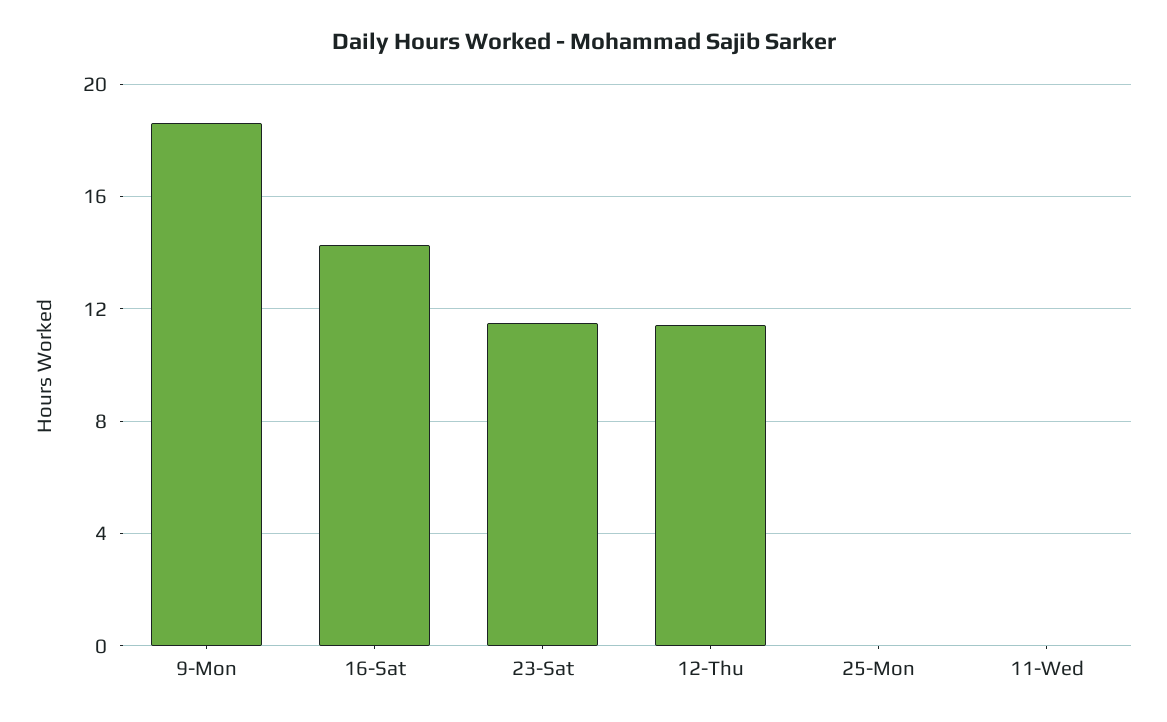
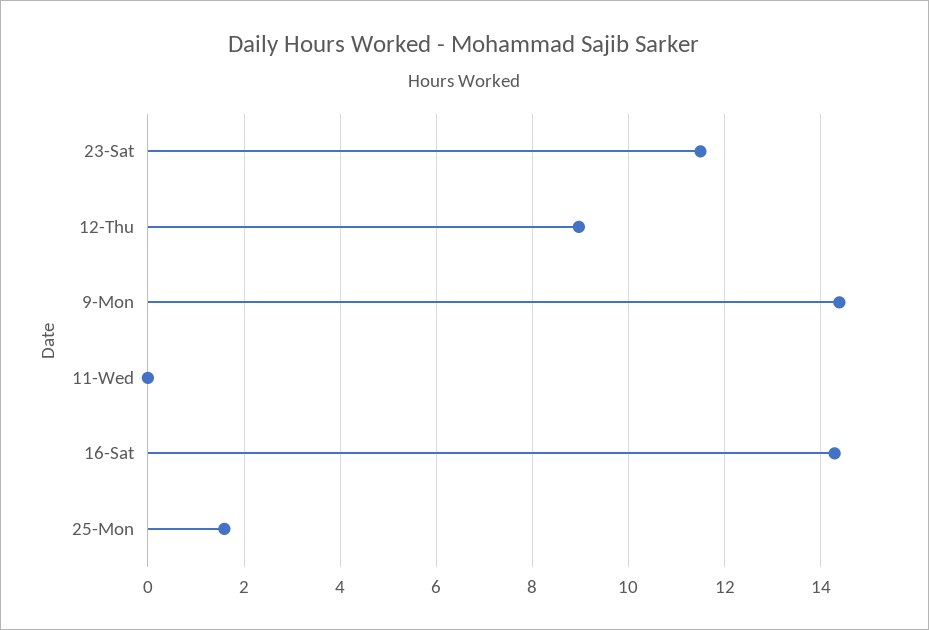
9-Mon: 18.5 -> 14.4
12-Thu: 11.5 -> 9
25-Mon: 0 -> 1.6

